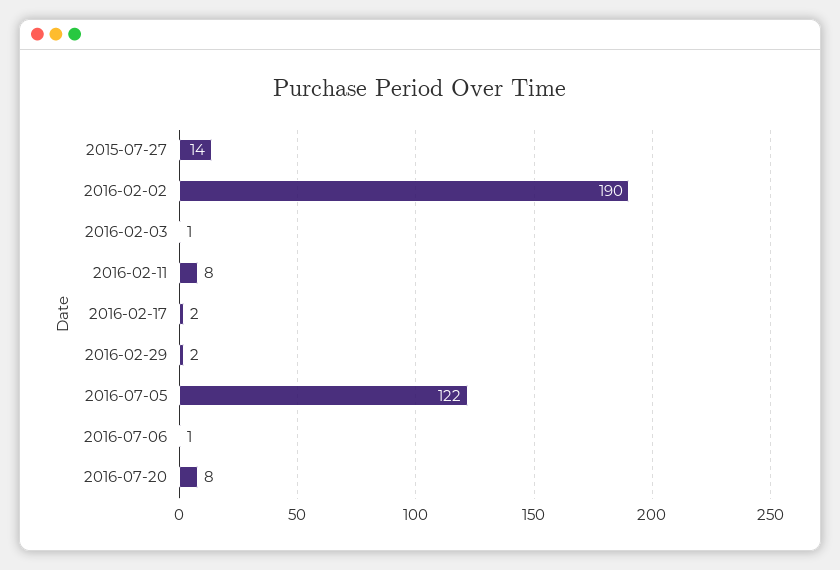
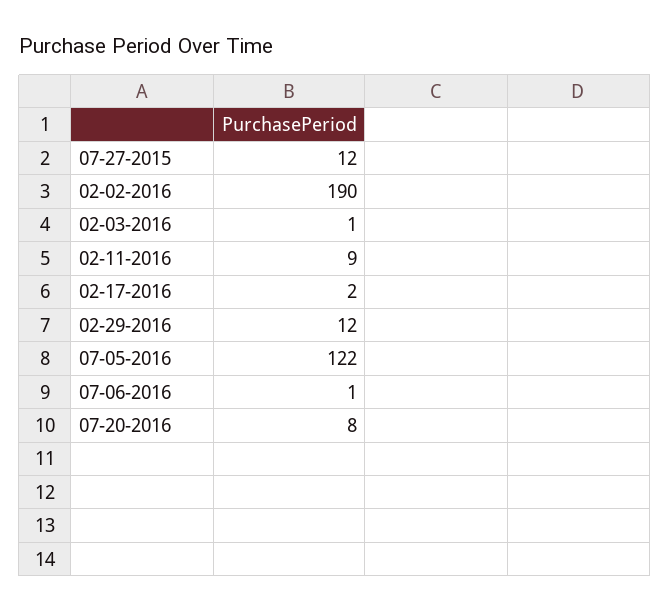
2015-07-27: 14 -> 12
2016-02-11: 8 -> 9
2016-02-29: 2 -> 12

